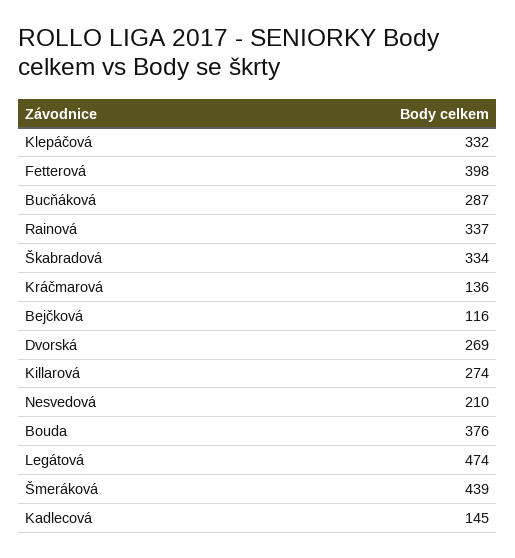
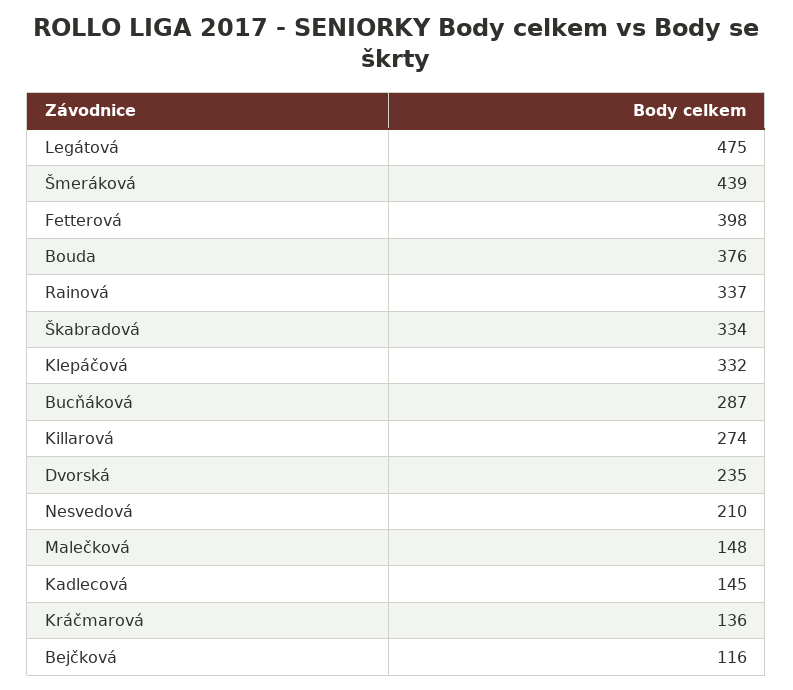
Dvorská: 269 -> 235
Legátová: 474 -> 475
Malečková: none -> 148

